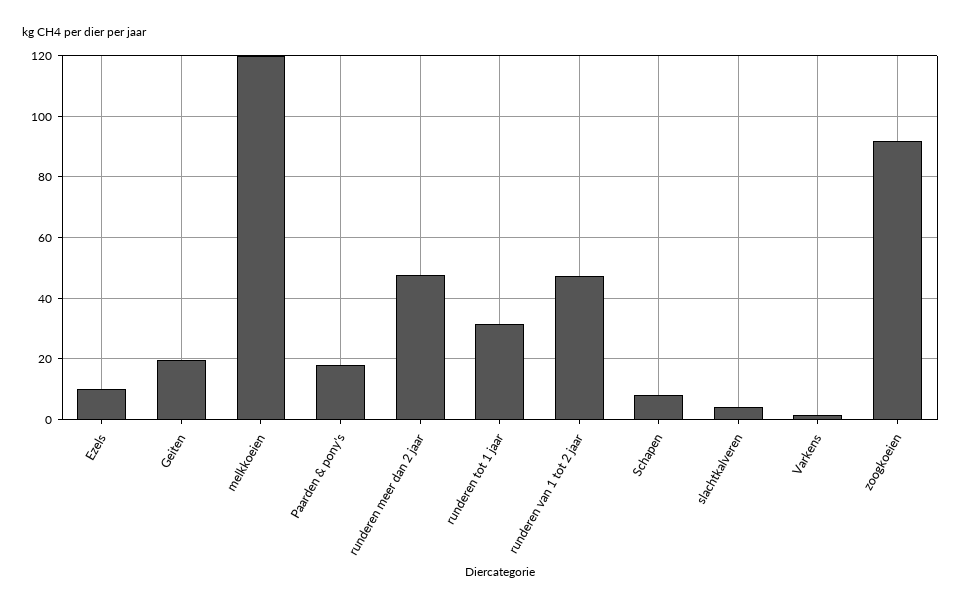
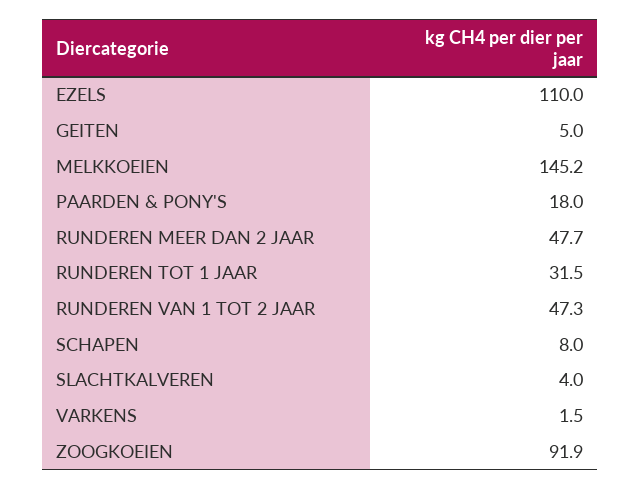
Ezels: 10 -> 110
Geiten: 20 -> 5
melkkoeien: 120 -> 145.2

